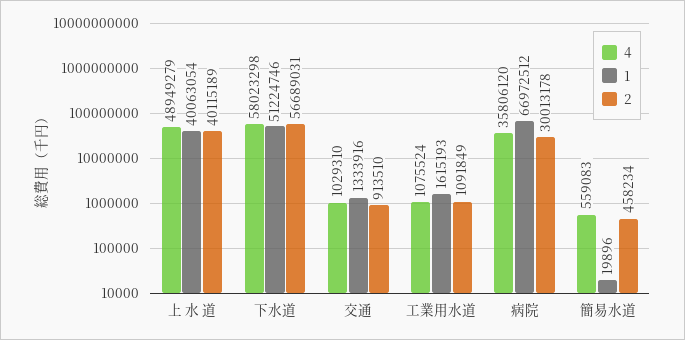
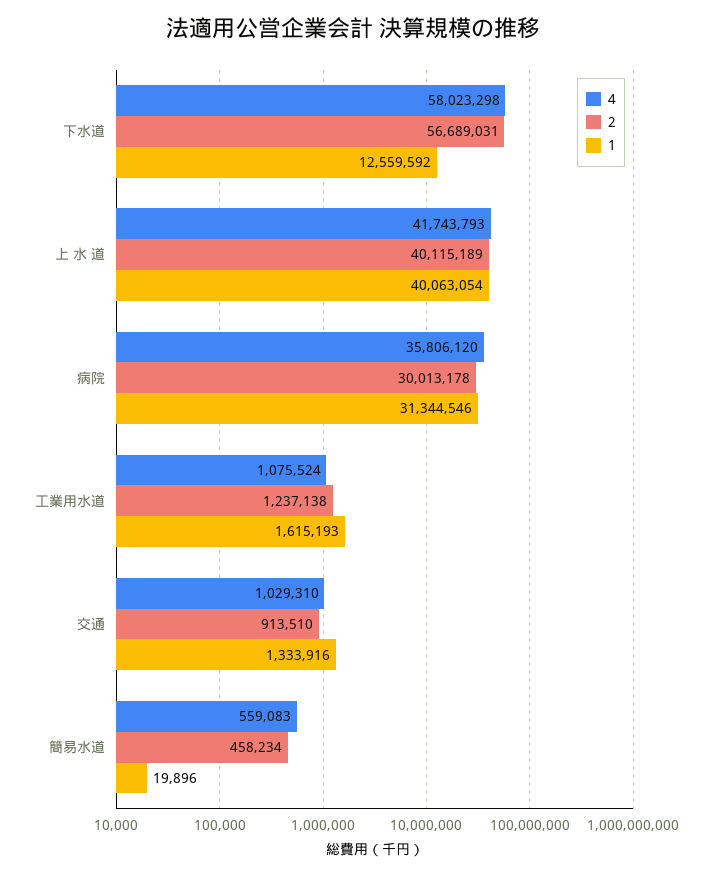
4, 上 水 道: 48949279 -> 41743793
1, 下水道: 51224746 -> 12559592
2, 工業用水道: 1091849 -> 1237138
1, 病院: 66972512 -> 31344546

